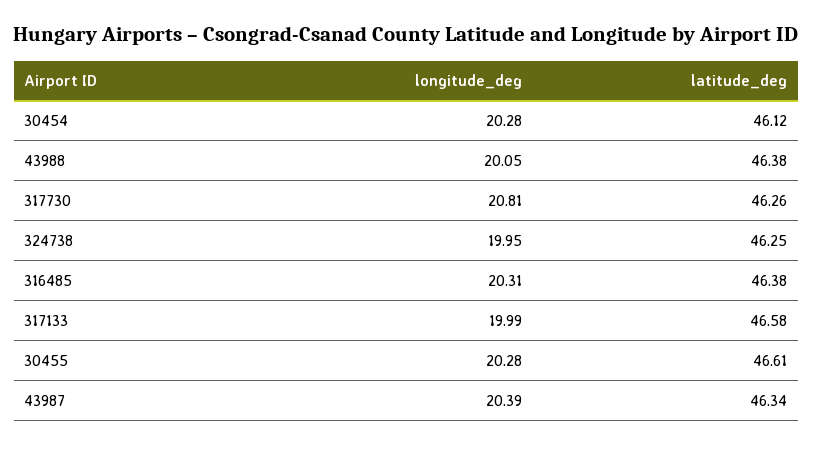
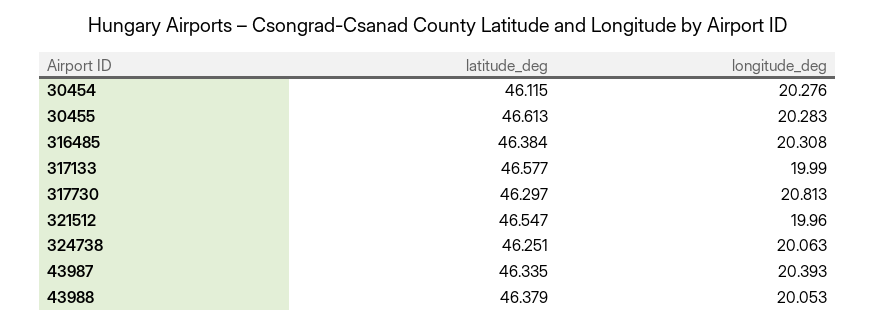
latitude_deg, 317730: 46.26 -> 46.297
longitude_deg, 324738: 19.95 -> 20.063
latitude_deg, 321512: none -> 46.547
longitude_deg, 321512: none -> 19.96

